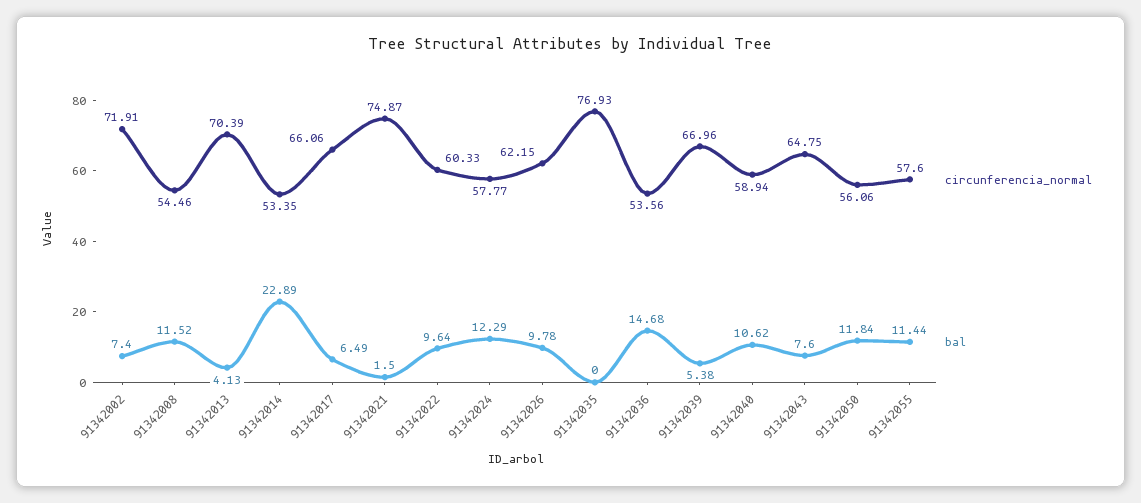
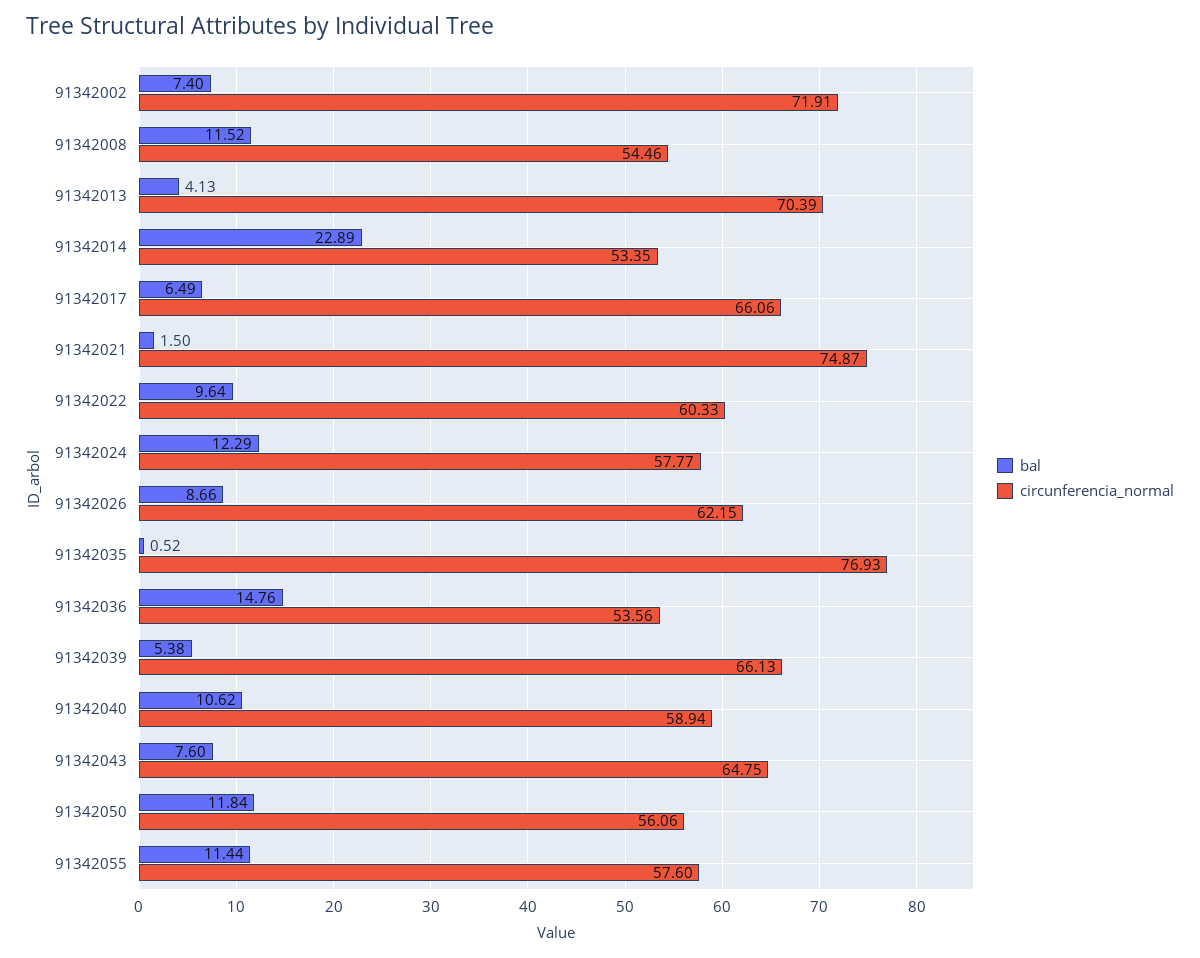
bal, 91342026: 9.78 -> 8.66
bal, 91342035: 0 -> 0.52
bal, 91342036: 14.68 -> 14.76
circunferencia_normal, 91342039: 66.96 -> 66.13

